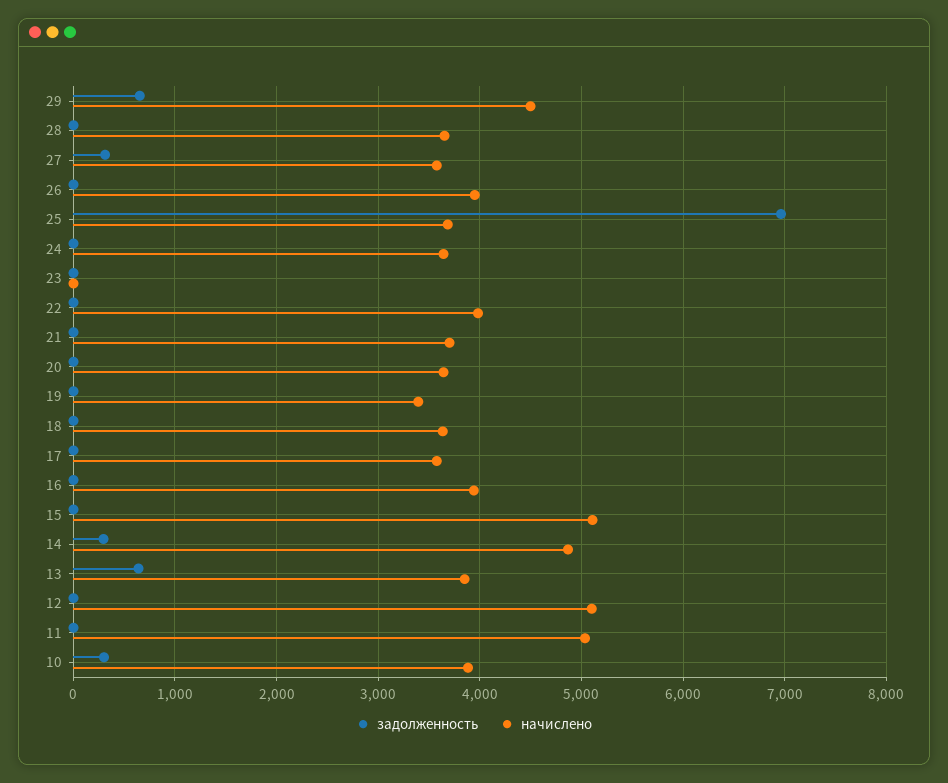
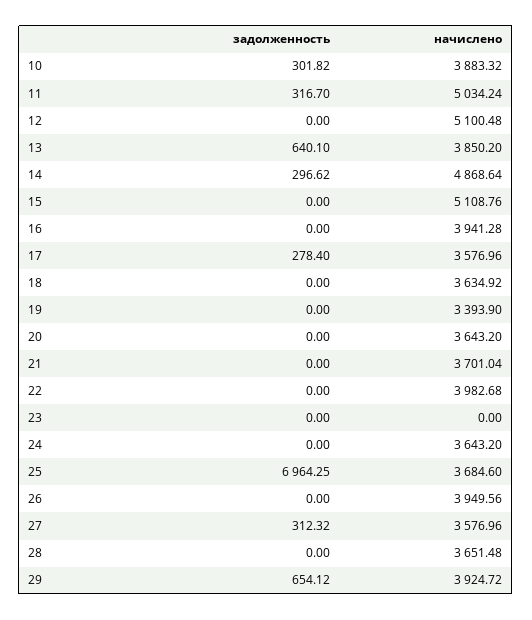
начислено, 29: 4500 -> 3924.72
задолженность, 17: 0 -> 278.4
задолженность, 11: 0 -> 316.7

